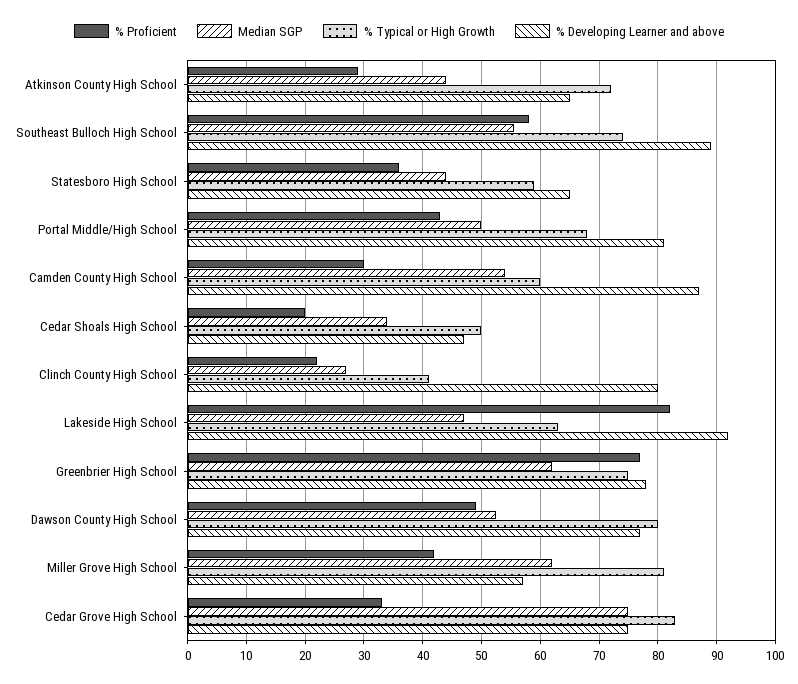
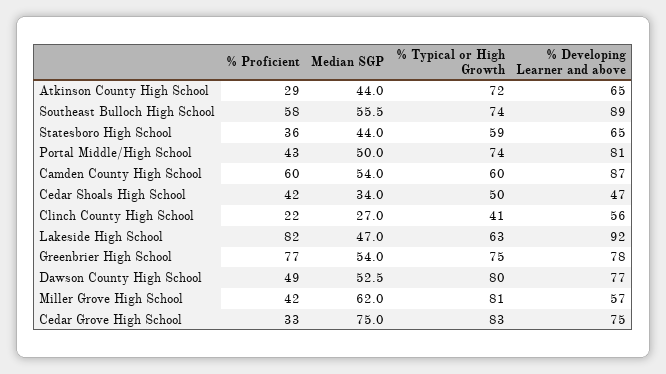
% Typical or High Growth, Portal Middle/High School: 68 -> 74
% Proficient, Camden County High School: 30 -> 60
% Proficient, Cedar Shoals High School: 20 -> 42
% Developing Learner and above, Clinch County High School: 80 -> 56
Median SGP, Greenbrier High School: 62 -> 54

